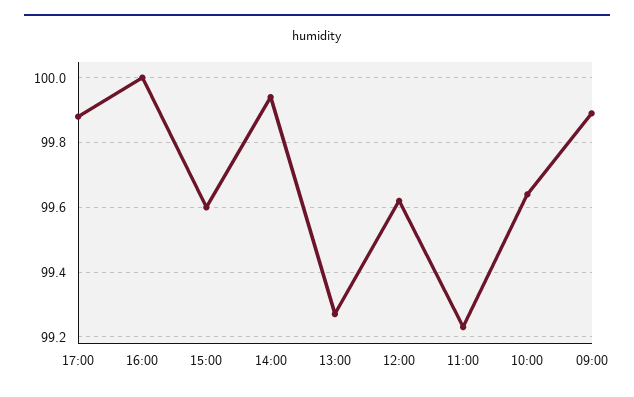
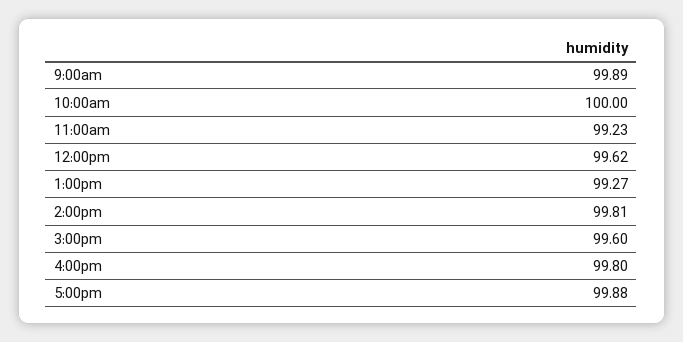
16:00: 100 -> 99.8
14:00: 99.95 -> 99.81
10:00: 99.65 -> 100

